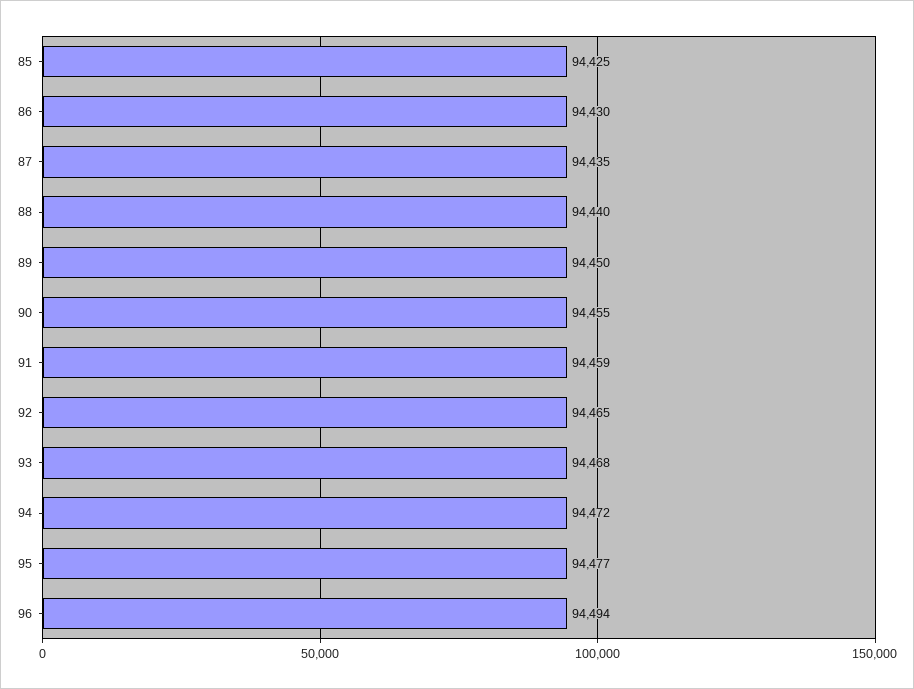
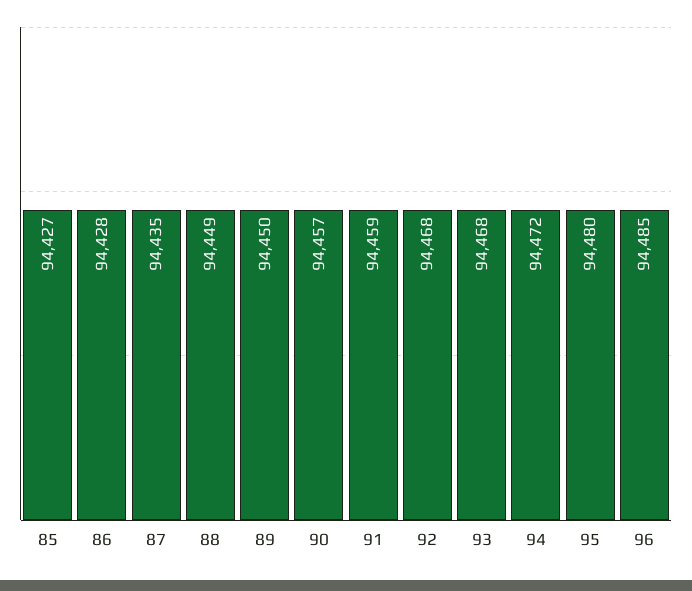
85: 94425 -> 94427
86: 94430 -> 94428
88: 94440 -> 94449
90: 94455 -> 94457
92: 94465 -> 94468
95: 94477 -> 94480
96: 94494 -> 94485

